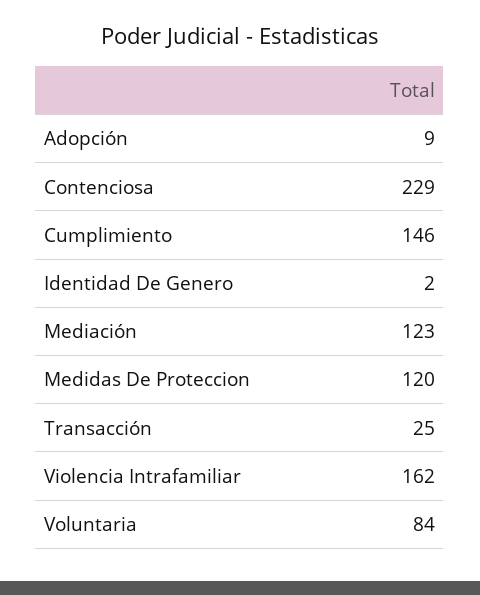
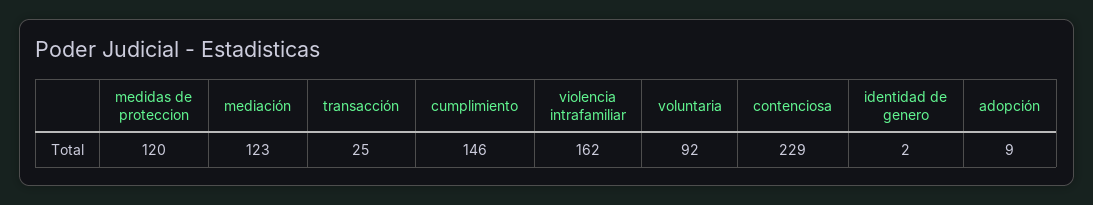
Voluntaria: 84 -> 92

